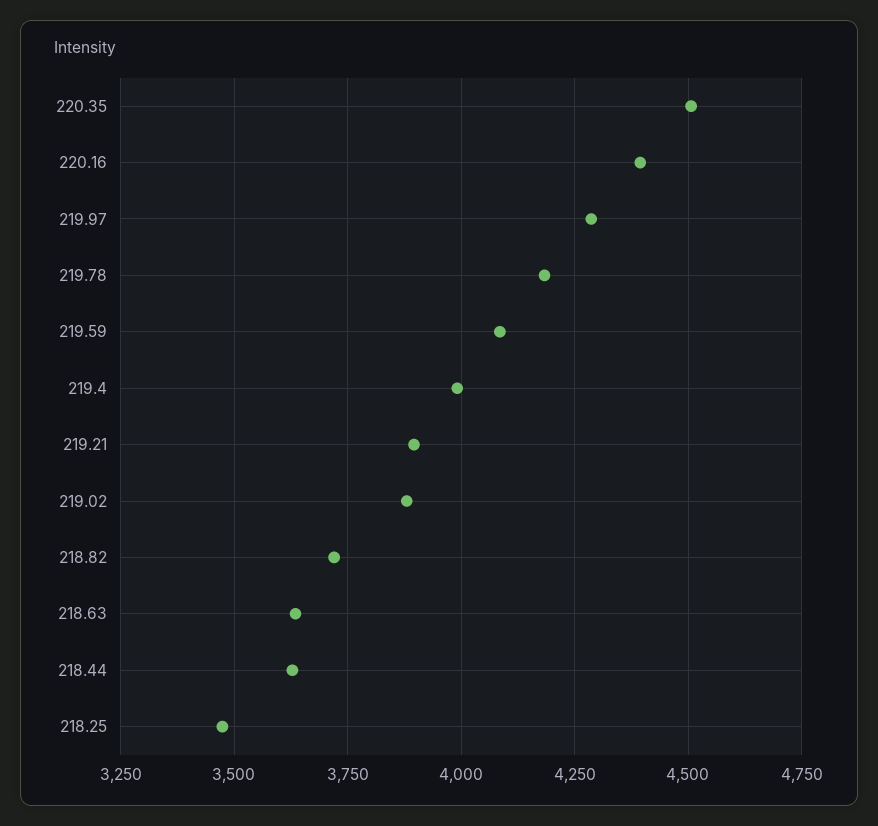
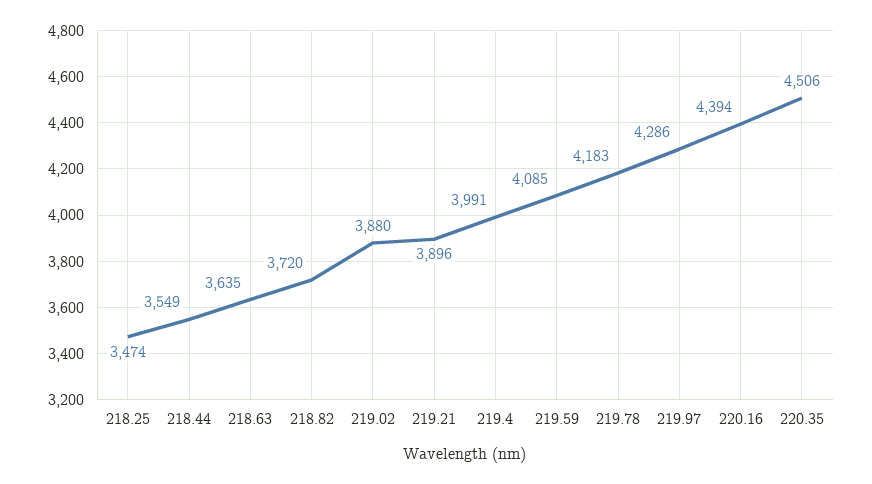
218.44: 3625 -> 3549

